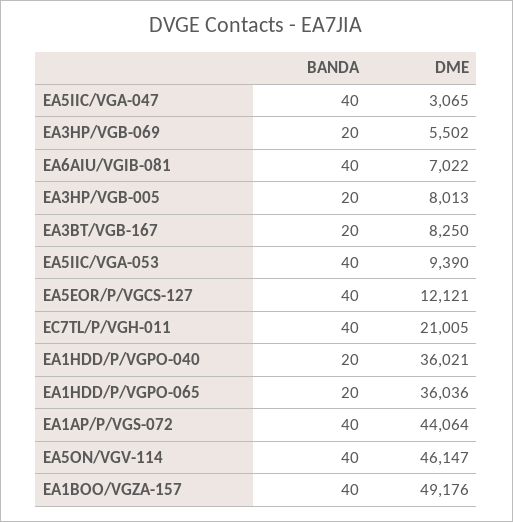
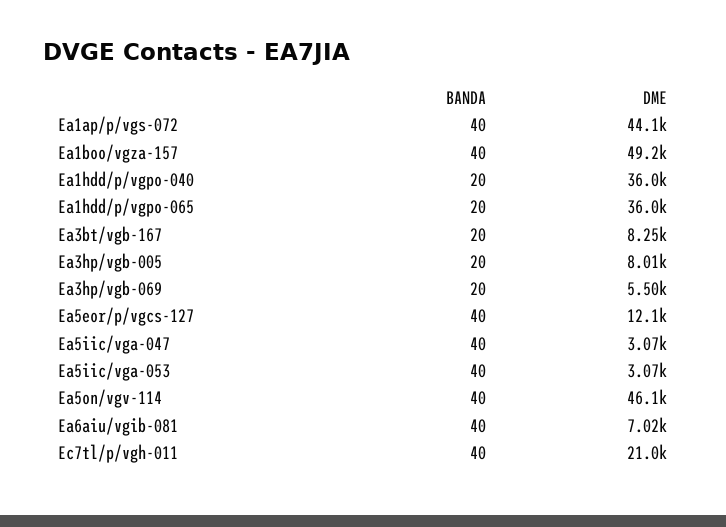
DME, EA5IIC/VGA-053: 9390 -> 3070

